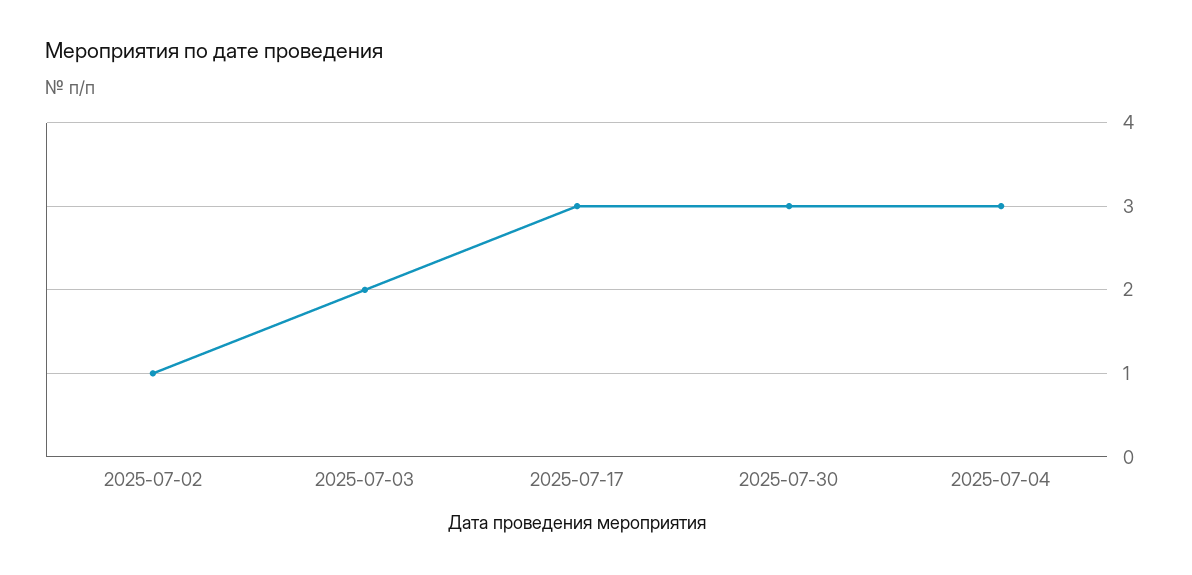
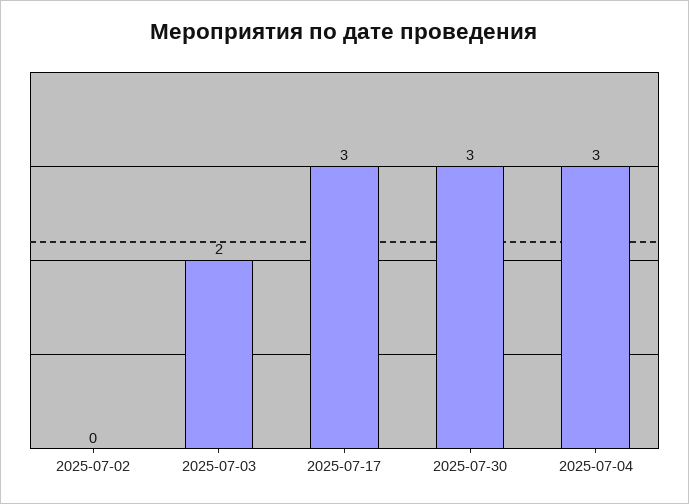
2025-07-02: 1 -> 0

